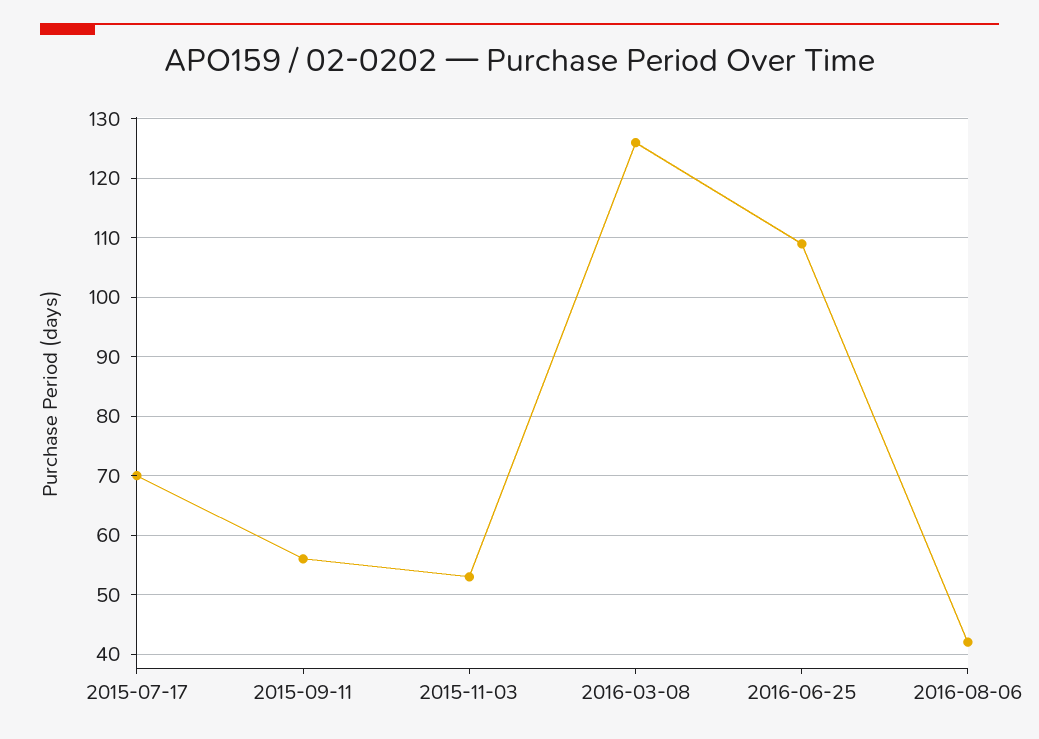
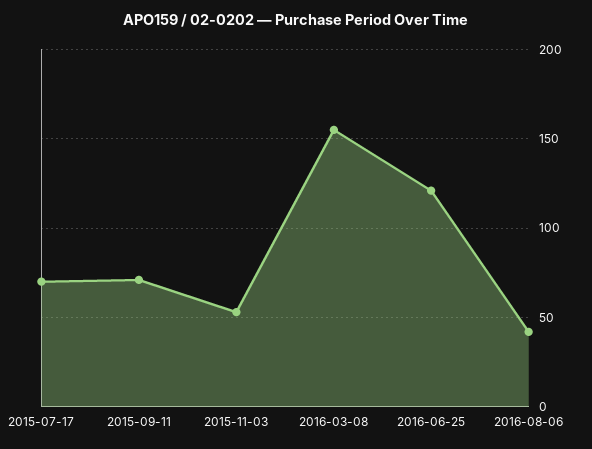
2015-09-11: 55 -> 70
2016-03-08: 125 -> 155
2016-06-25: 110 -> 120

